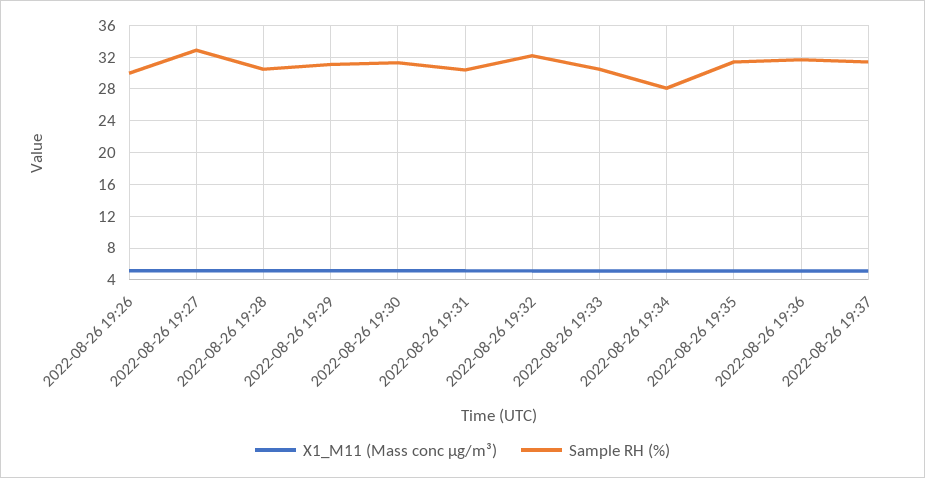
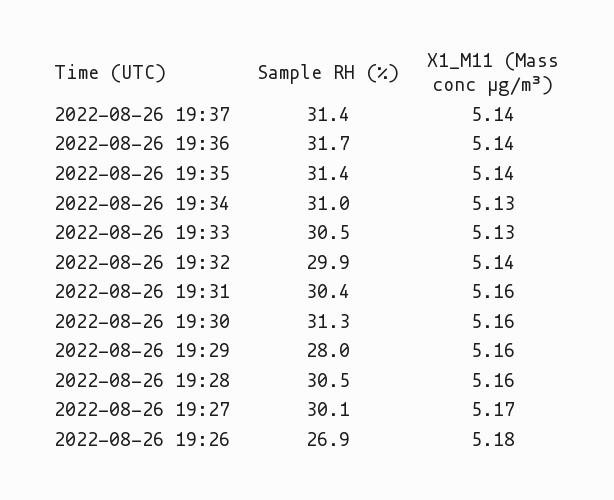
Sample RH (%), 2022-08-26 19:26: 30 -> 26.9
Sample RH (%), 2022-08-26 19:27: 33 -> 30.1
Sample RH (%), 2022-08-26 19:29: 31 -> 28
Sample RH (%), 2022-08-26 19:32: 32 -> 29.9
Sample RH (%), 2022-08-26 19:34: 28 -> 31

